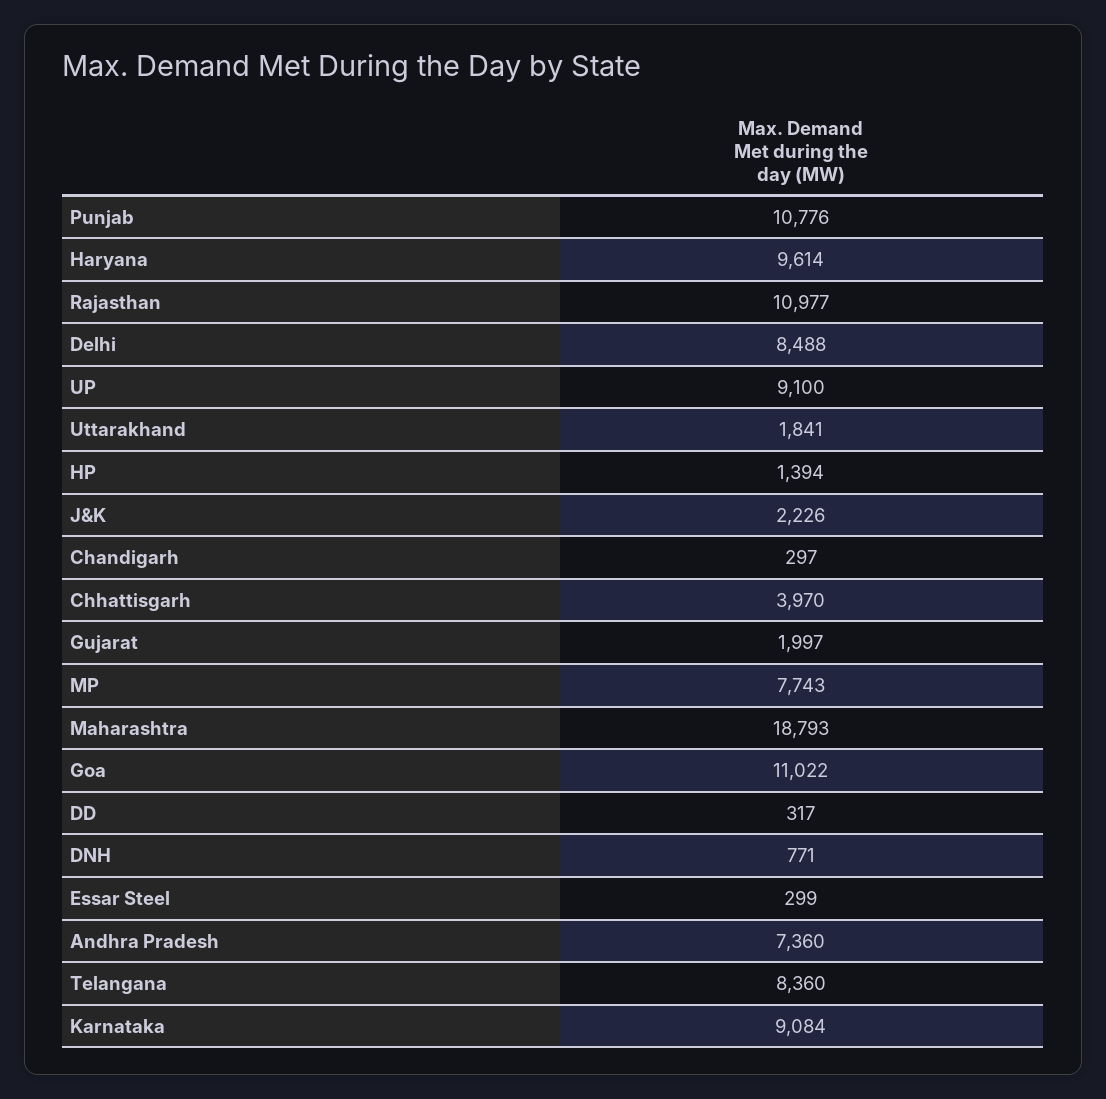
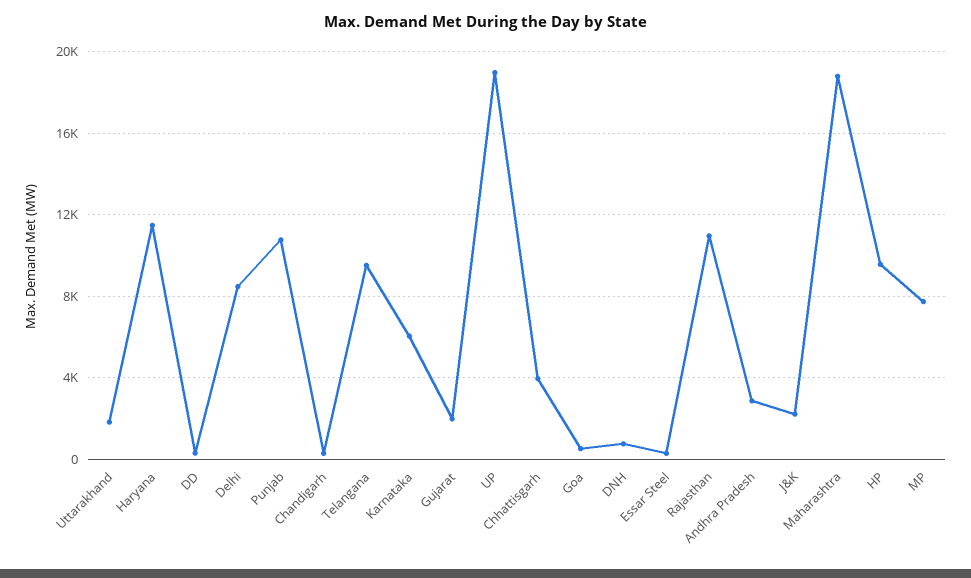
Haryana: 9614 -> 11500
UP: 9100 -> 19000
HP: 1394 -> 9500
Goa: 11022 -> 500
Andhra Pradesh: 7360 -> 3000
Telangana: 8360 -> 9500
Karnataka: 9084 -> 6000

